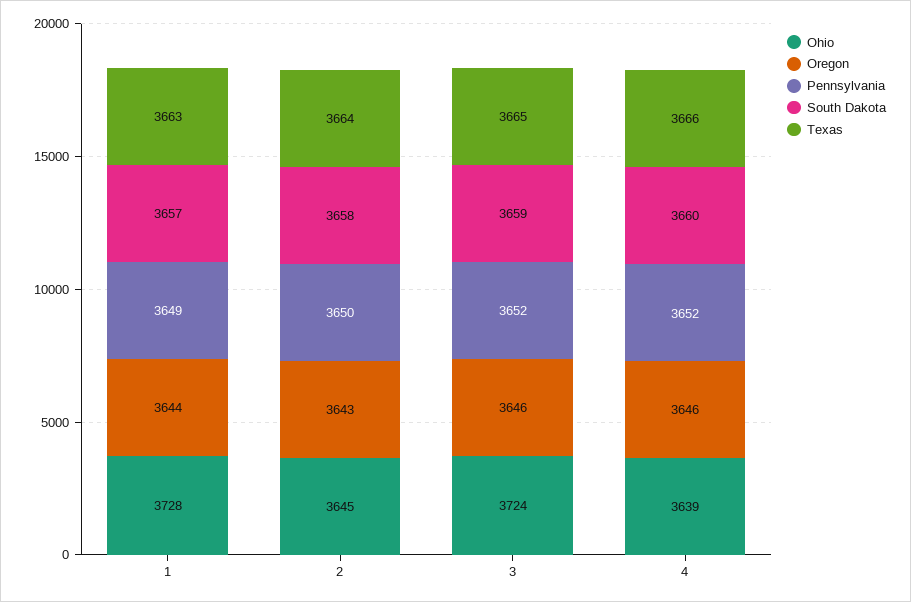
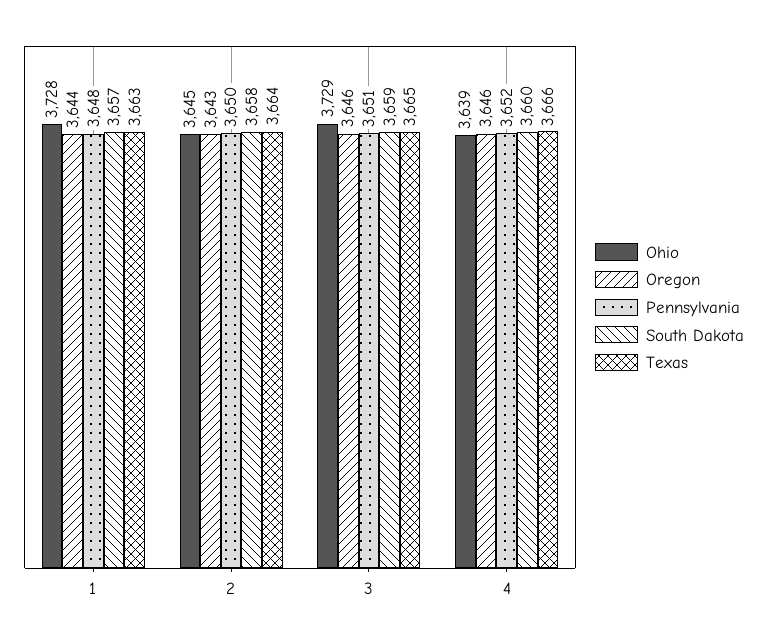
Pennsylvania, 1: 3649 -> 3648
Ohio, 3: 3724 -> 3729
Pennsylvania, 3: 3652 -> 3651

